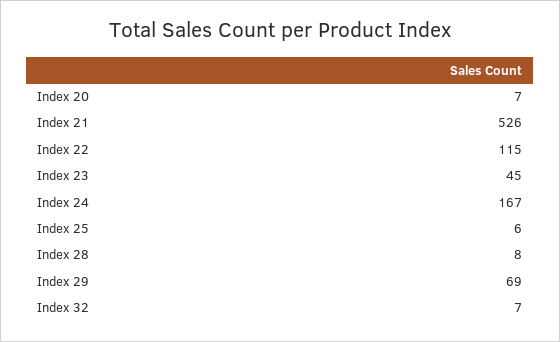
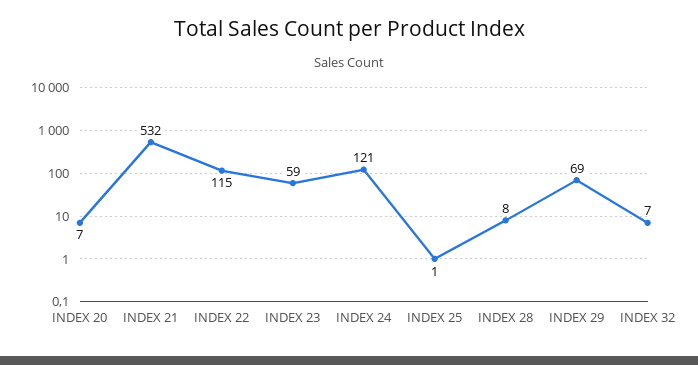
Index 21: 526 -> 532
Index 23: 45 -> 59
Index 24: 167 -> 121
Index 25: 6 -> 1

